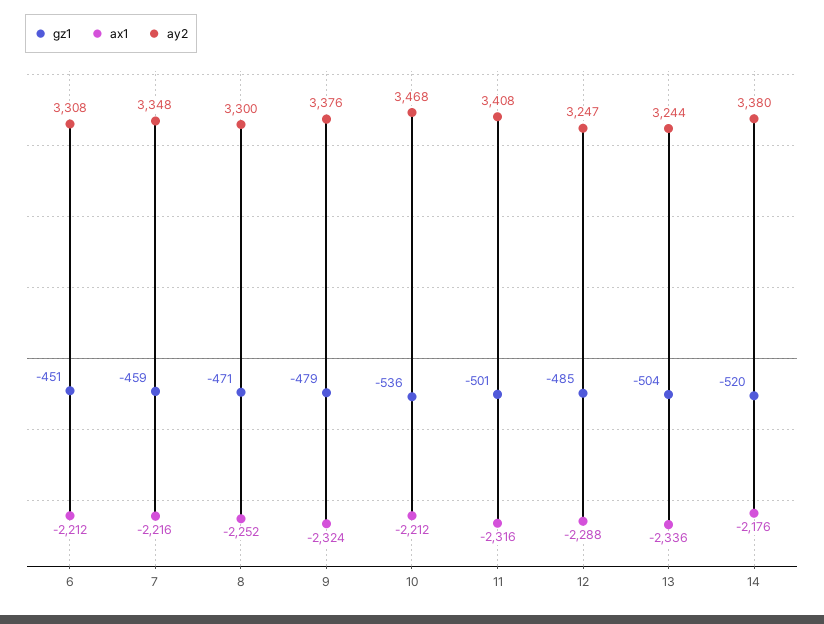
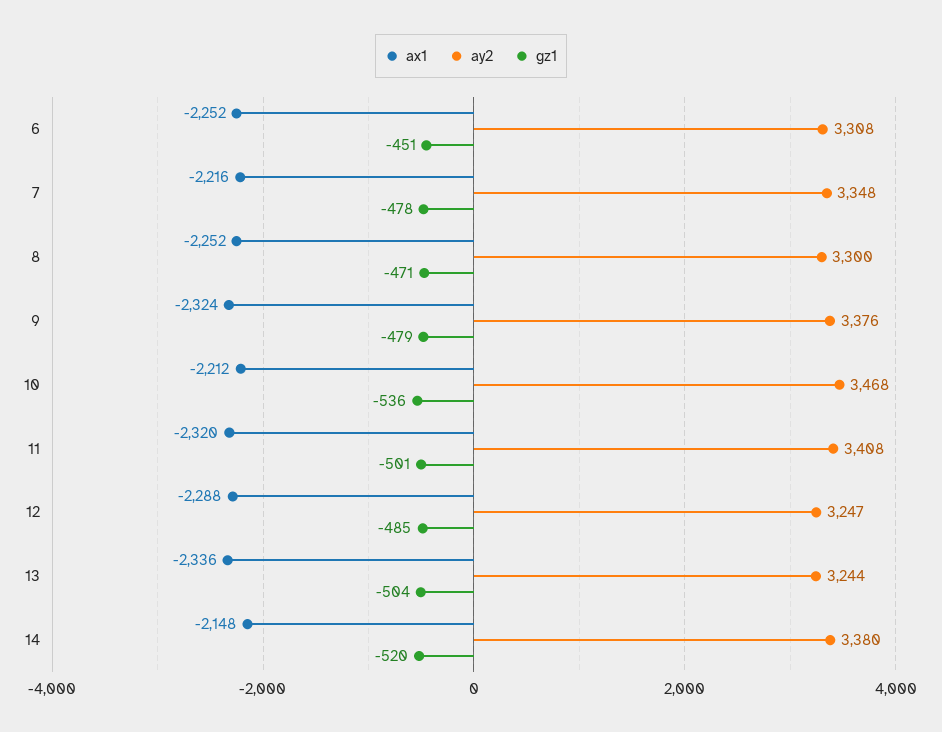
ax1, 6: -2212 -> -2252
gz1, 7: -459 -> -478
ax1, 11: -2316 -> -2320
ax1, 14: -2176 -> -2148

